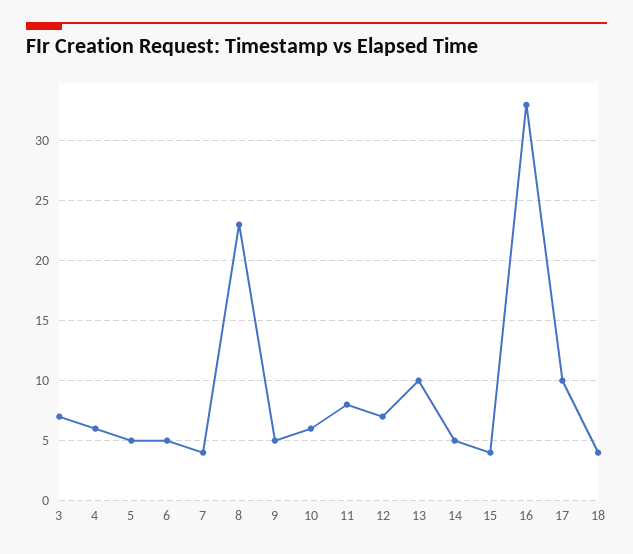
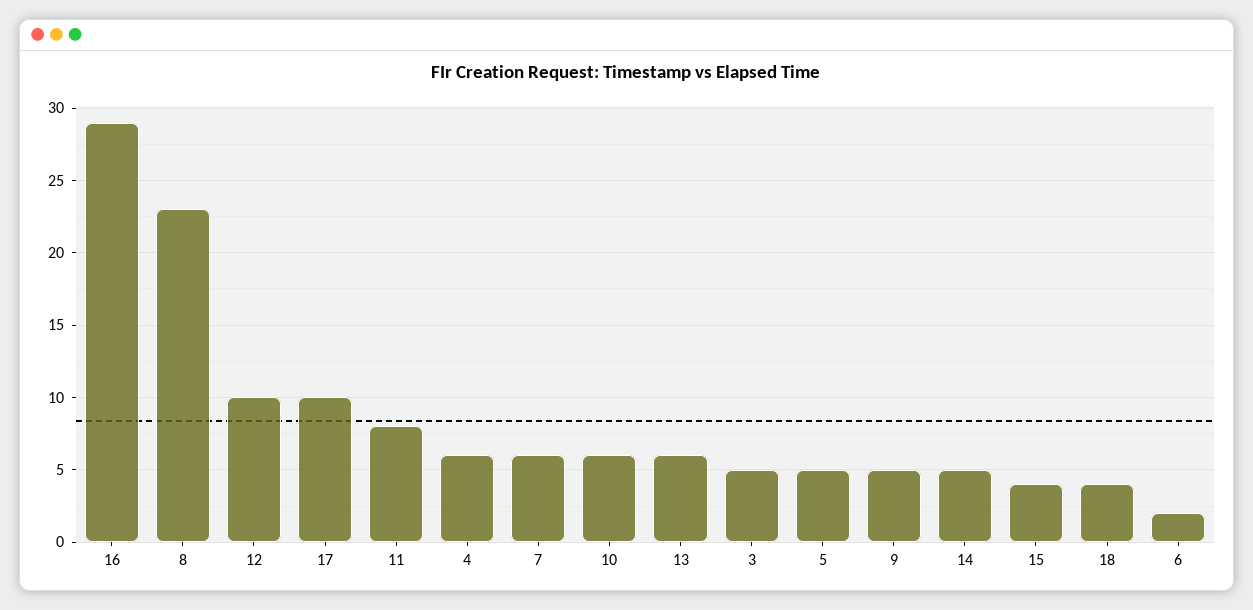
3: 7 -> 5
6: 5 -> 2
7: 4 -> 6
12: 7 -> 10
13: 10 -> 6
16: 33 -> 29

